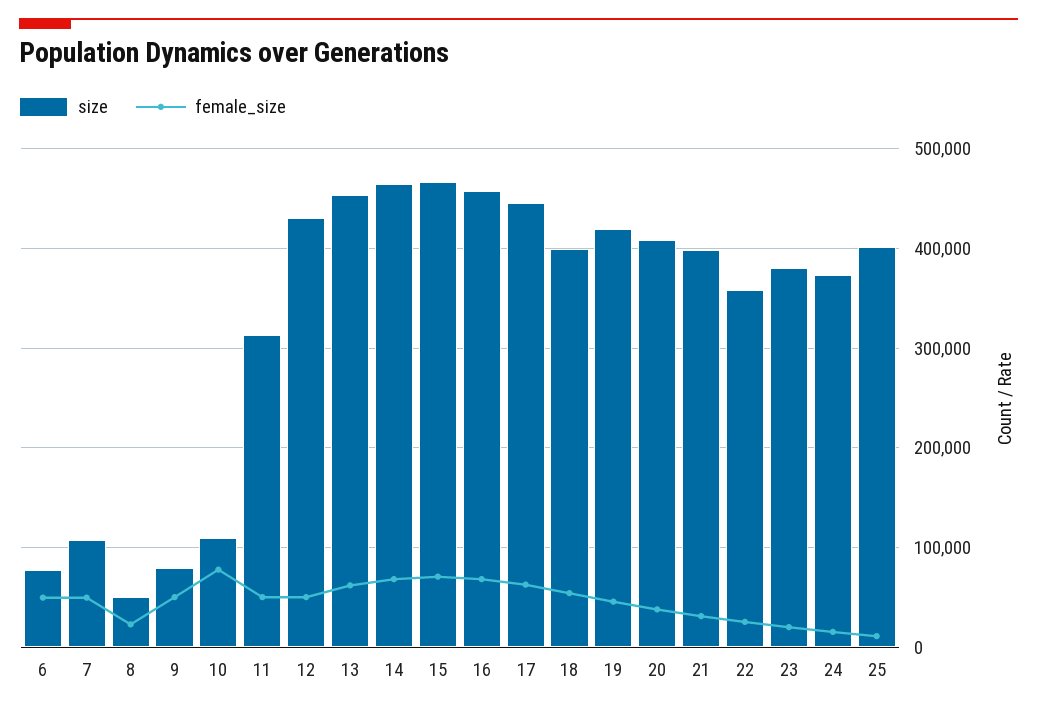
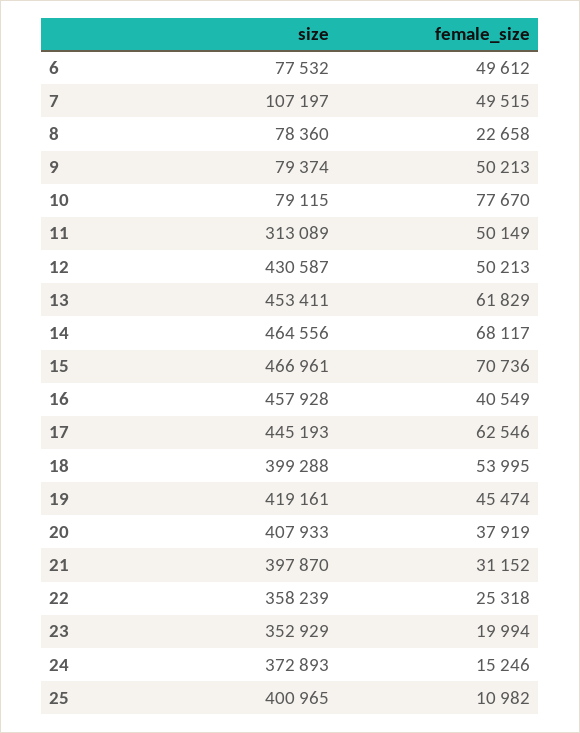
size, 8: 50000 -> 78360
size, 10: 110000 -> 79115
female_size, 16: 70000 -> 40549
size, 23: 380000 -> 352929

